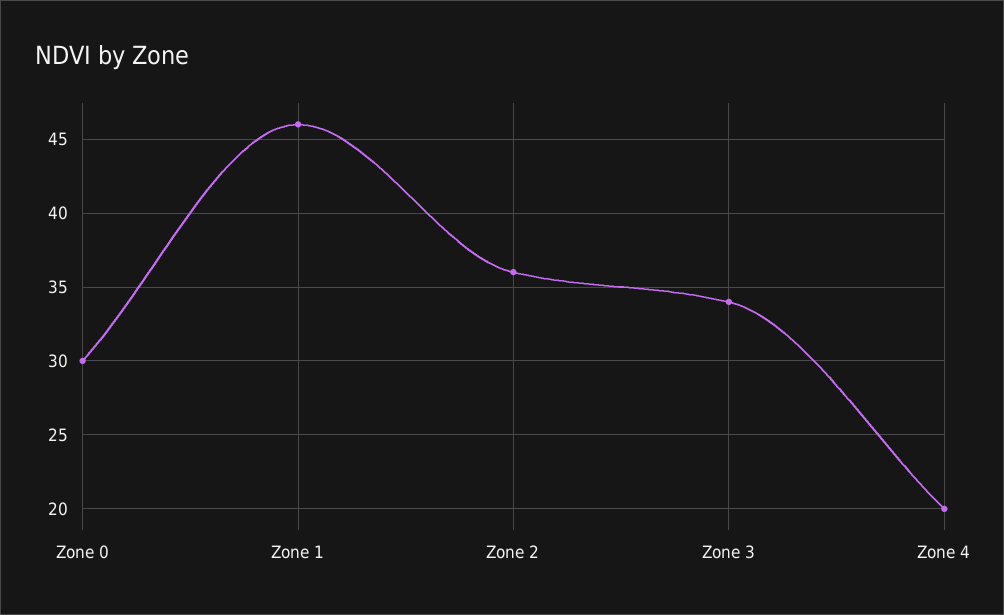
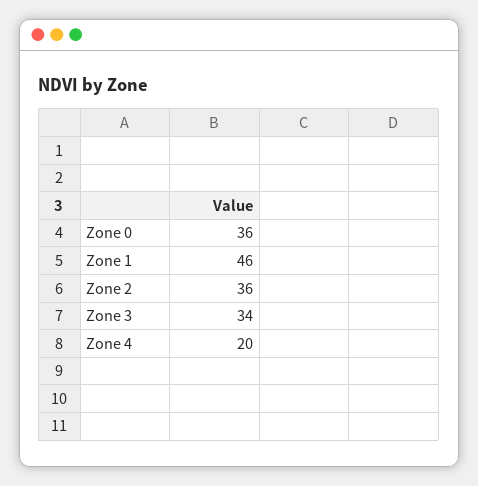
Zone 0: 30 -> 36

